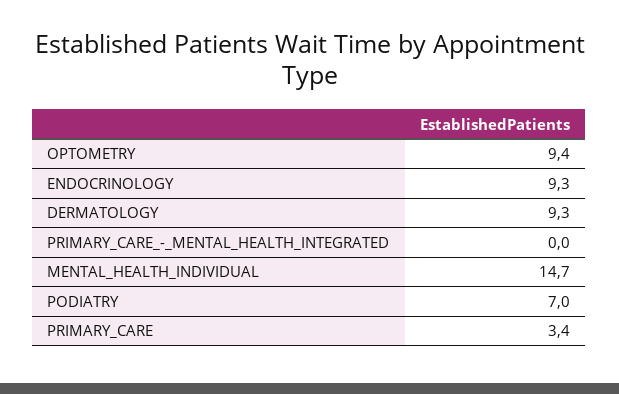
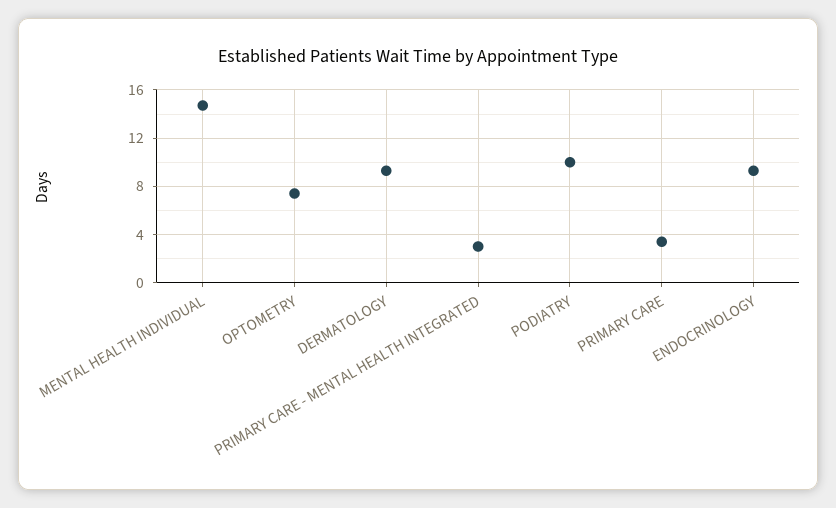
OPTOMETRY: 9.4 -> 7.5
PRIMARY_CARE_-_MENTAL_HEALTH_INTEGRATED: 0 -> 3
PODIATRY: 7 -> 10

